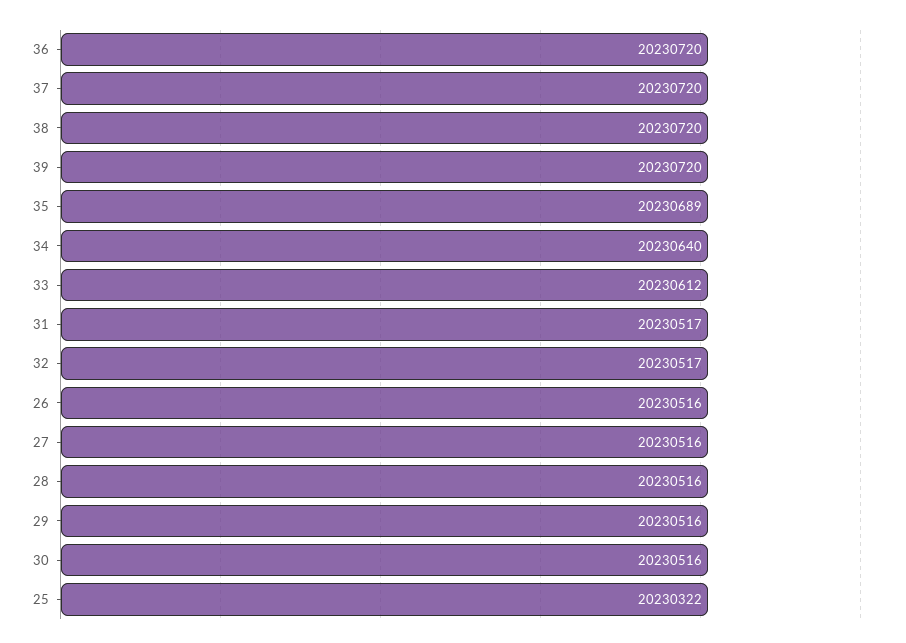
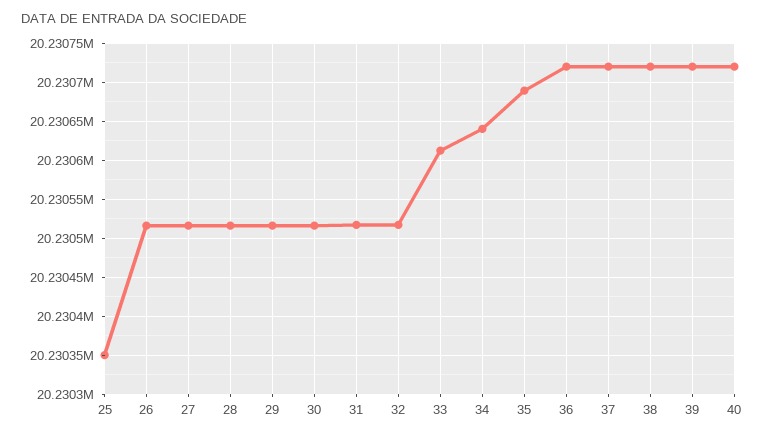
25: 20230322 -> 20230350
40: none -> 20230720

